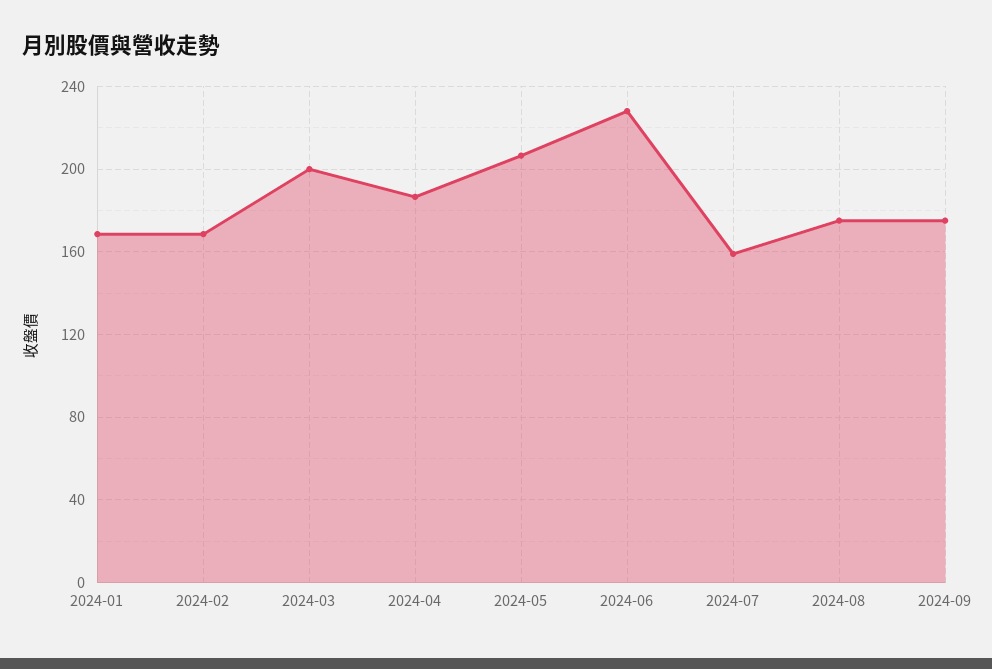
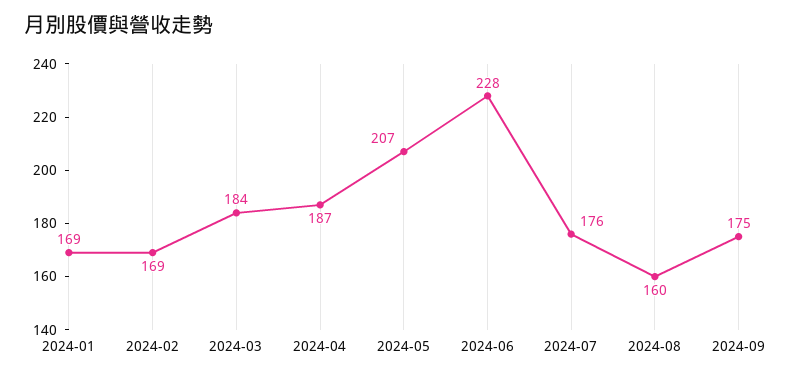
2024-03: 200 -> 184
2024-07: 160 -> 176
2024-08: 175 -> 160

